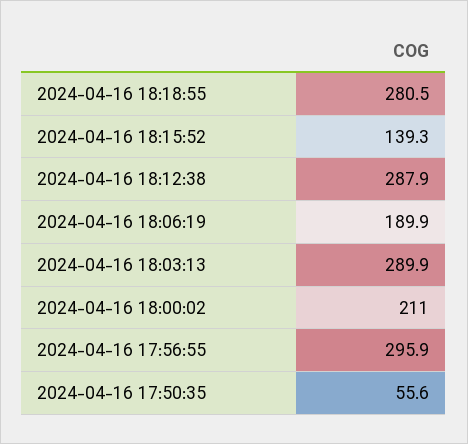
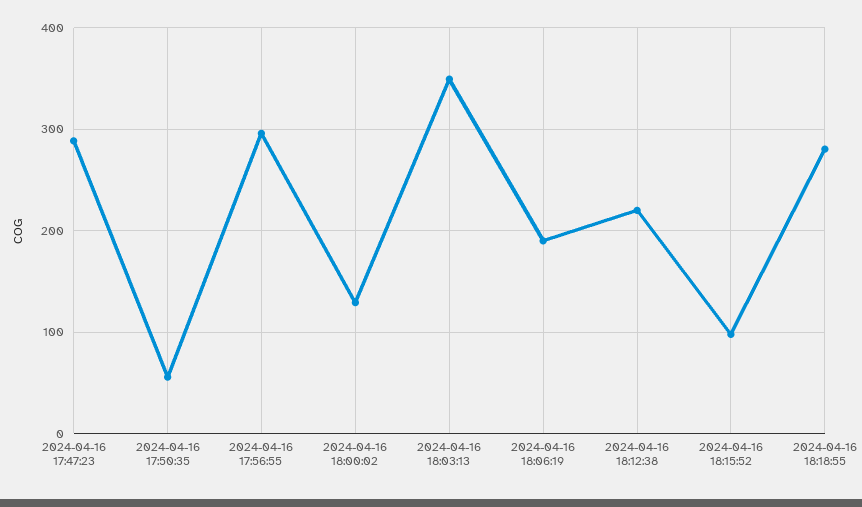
2024-04-16 18:15:52: 139.3 -> 100
2024-04-16 18:12:38: 287.9 -> 220
2024-04-16 18:03:13: 289.9 -> 350
2024-04-16 18:00:02: 211 -> 130
2024-04-16 17:47:23: none -> 290

